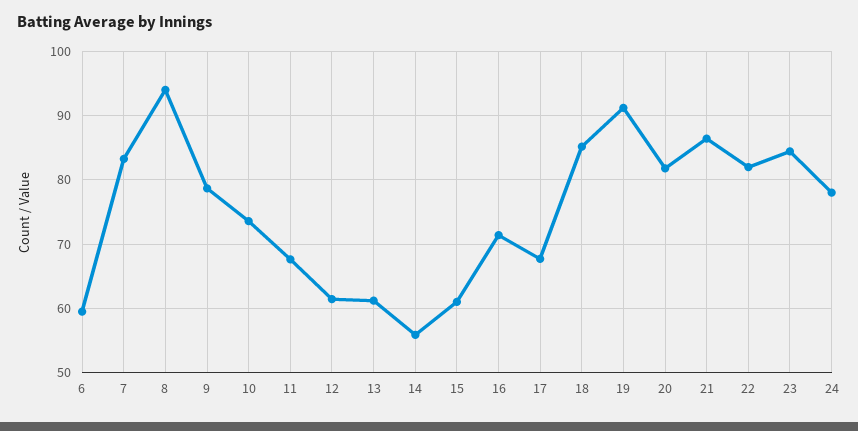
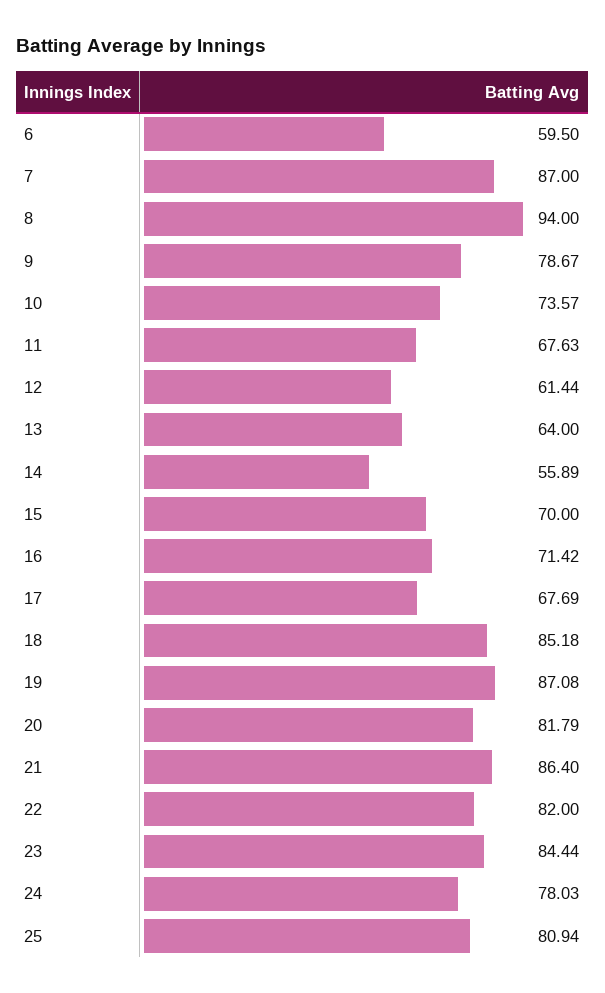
7: 83 -> 87
13: 61 -> 64
15: 61 -> 70
19: 91 -> 87.08
25: none -> 80.94

